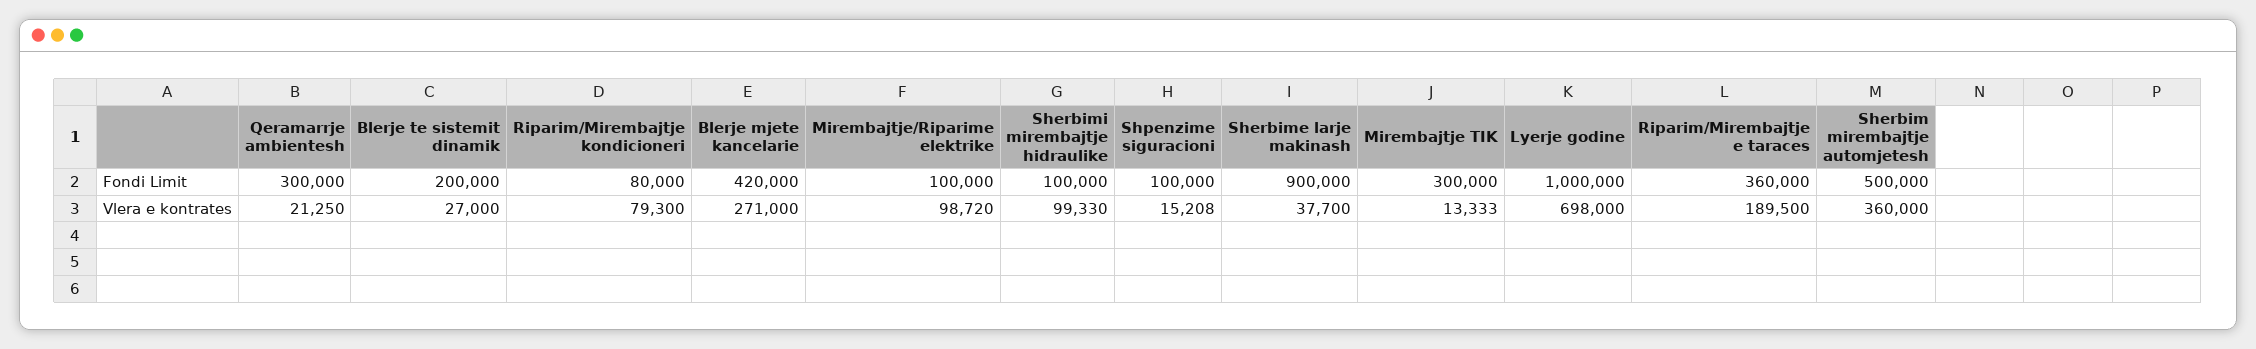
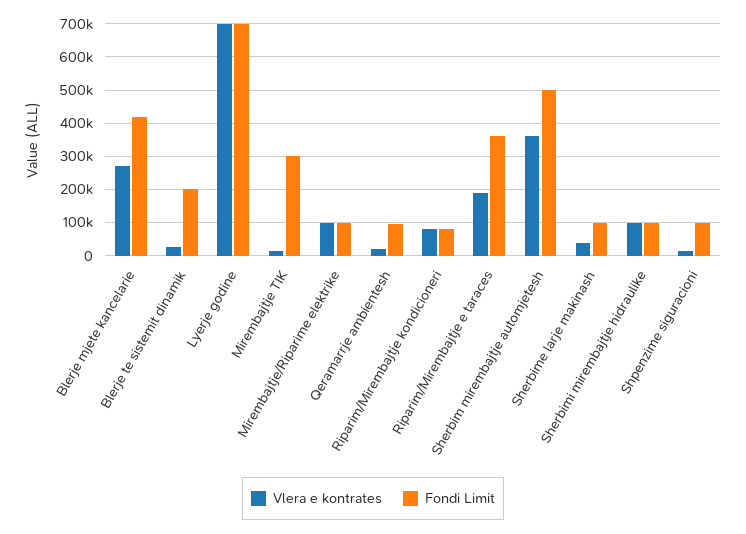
Fondi Limit, Qeramarrje ambientesh: 300000 -> 100000
Fondi Limit, Sherbime larje makinash: 900000 -> 100000
Fondi Limit, Lyerje godine: 1000000 -> 700000

